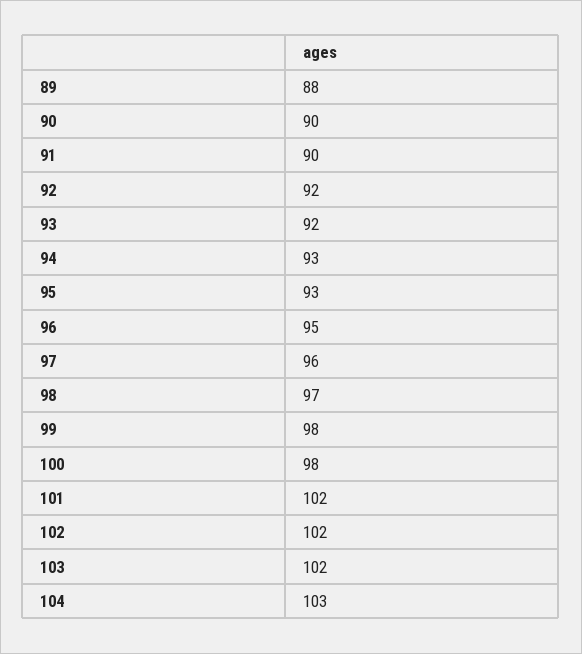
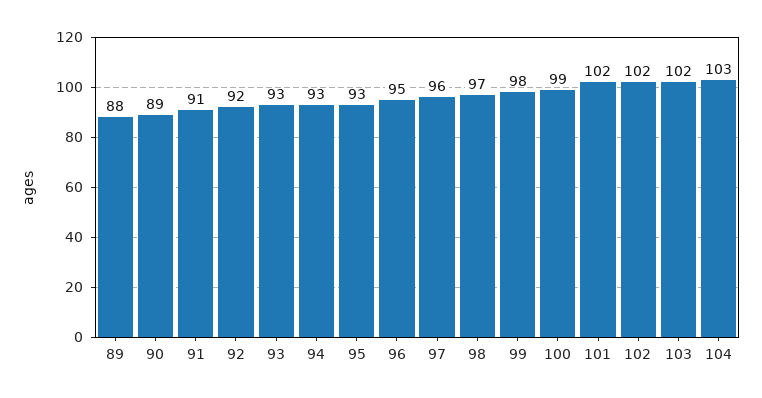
90: 90 -> 89
91: 90 -> 91
93: 92 -> 93
100: 98 -> 99

